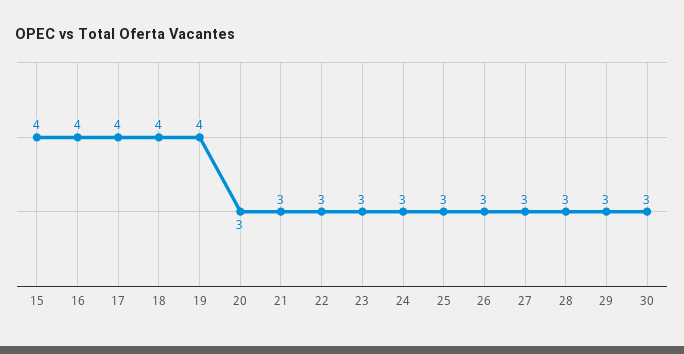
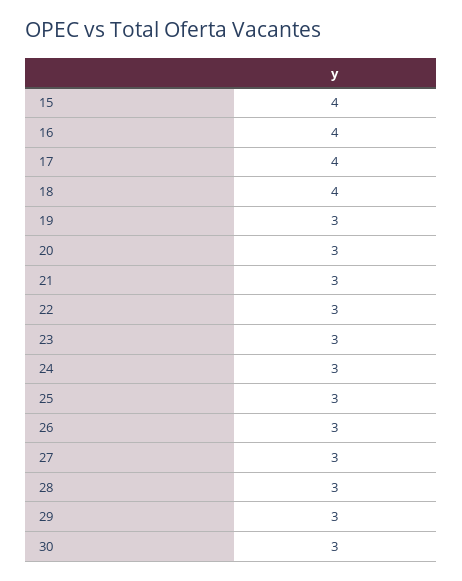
19: 4 -> 3

